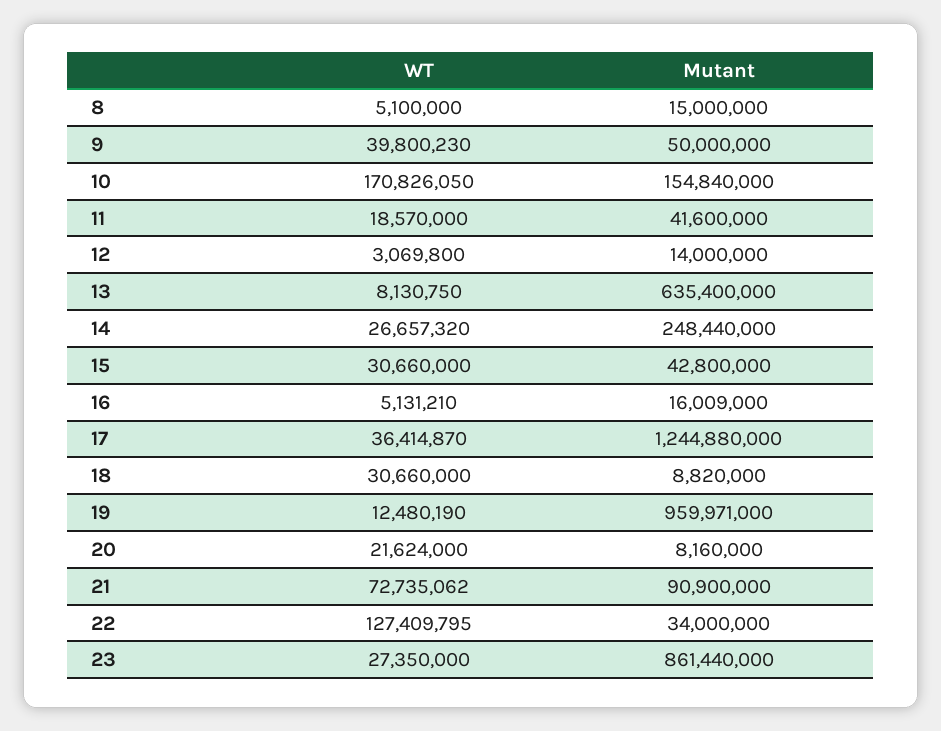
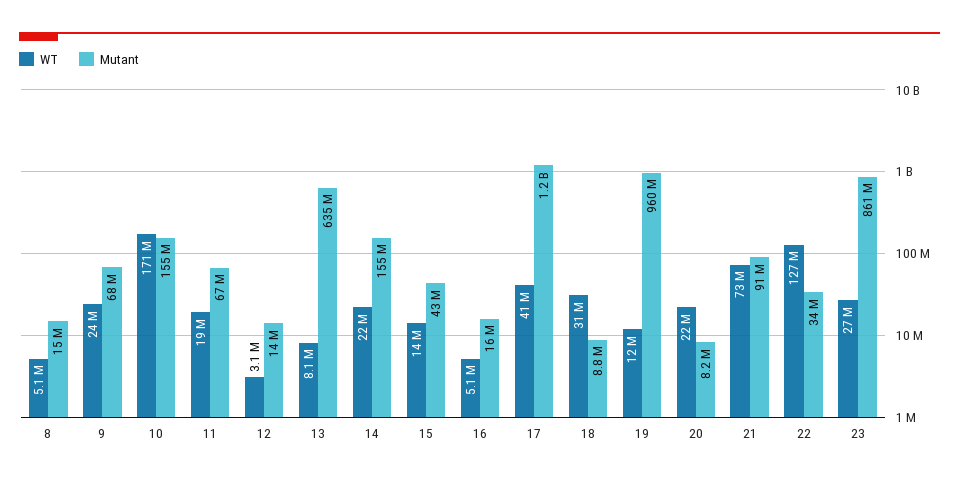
WT, 9: 39800230 -> 24000000
Mutant, 9: 50000000 -> 68000000
Mutant, 11: 41600000 -> 67000000
WT, 14: 26657320 -> 22000000
Mutant, 14: 248440000 -> 155000000
WT, 15: 30660000 -> 14000000
WT, 17: 36414870 -> 41000000

